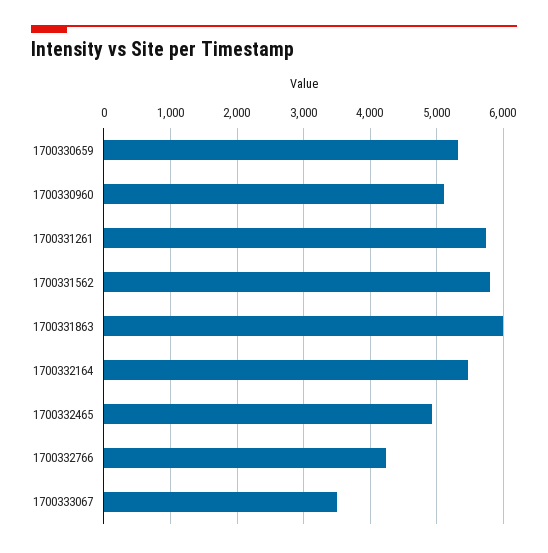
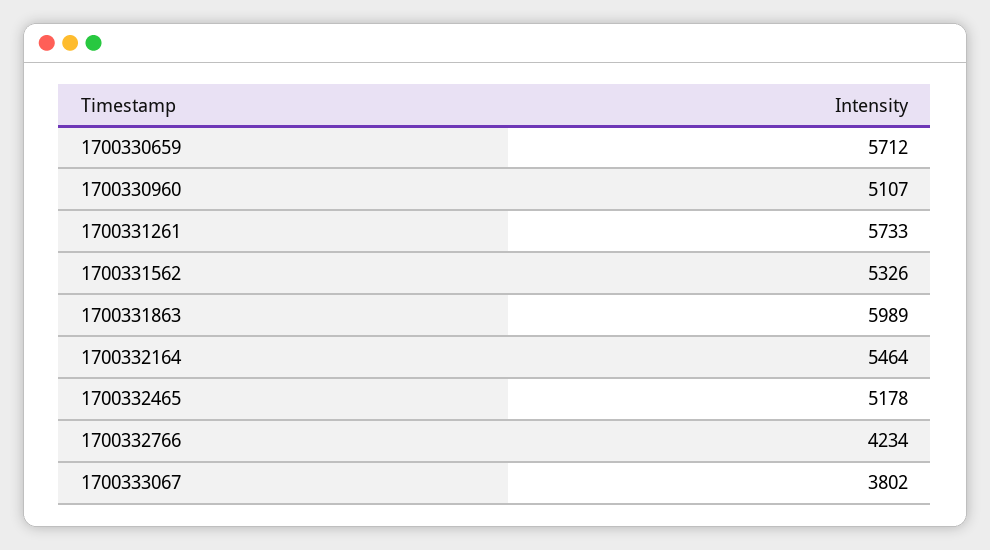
1700330659: 5300 -> 5712
1700331562: 5800 -> 5326
1700332465: 4900 -> 5178
1700333067: 3500 -> 3802

